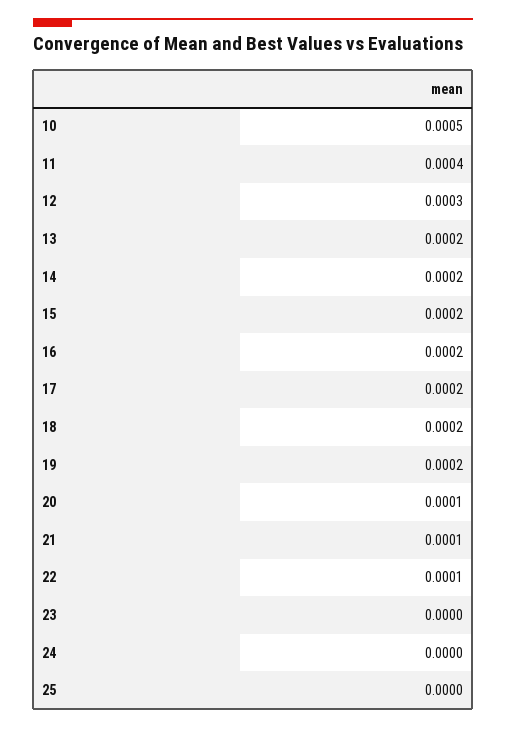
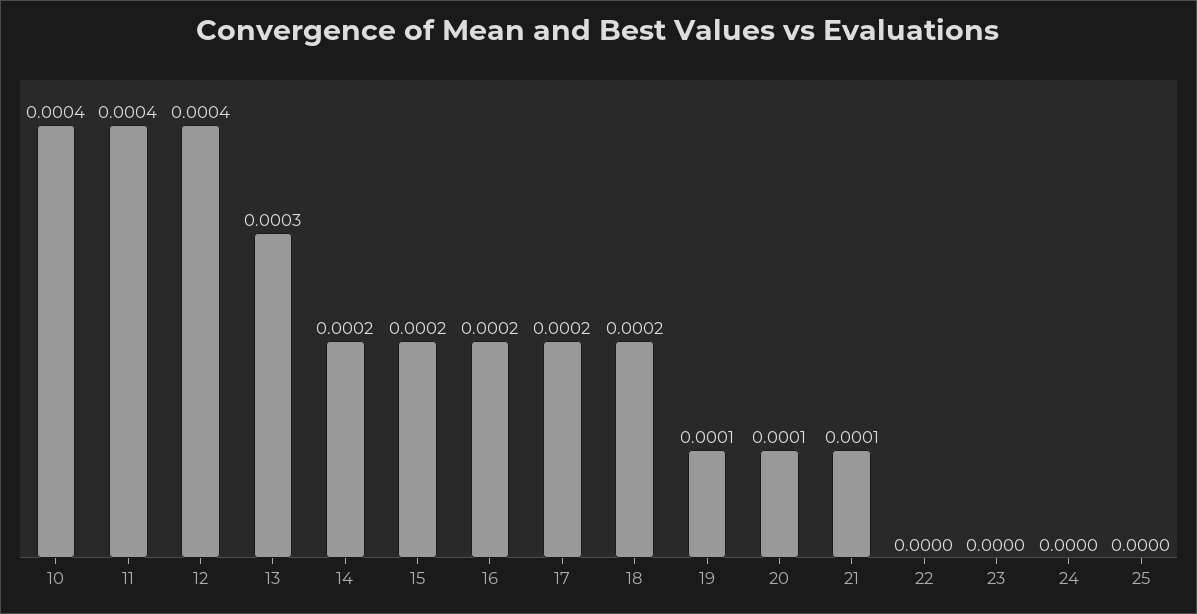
10: 0.0005 -> 0.0004
12: 0.0003 -> 0.0004
13: 0.0002 -> 0.0003
19: 0.0002 -> 0.0001
22: 0.0001 -> 0

